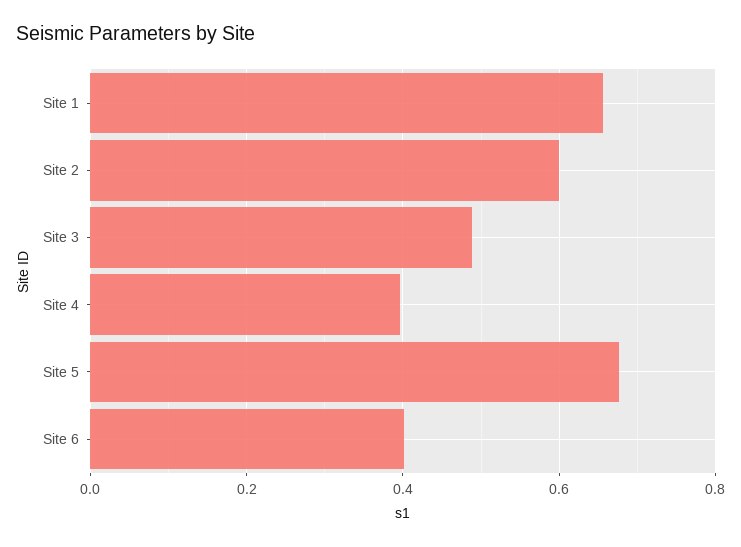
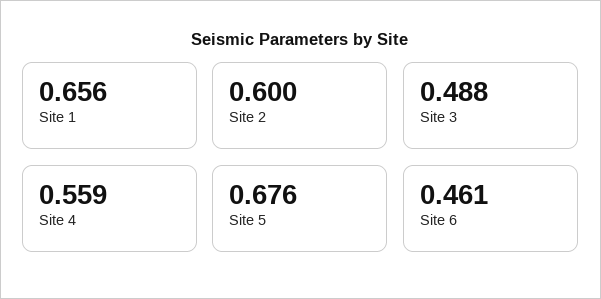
Site 4: 0.4 -> 0.559
Site 6: 0.4 -> 0.461

